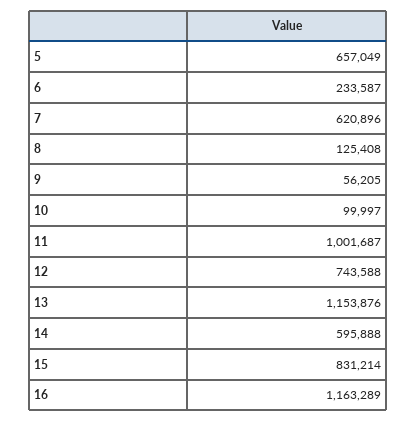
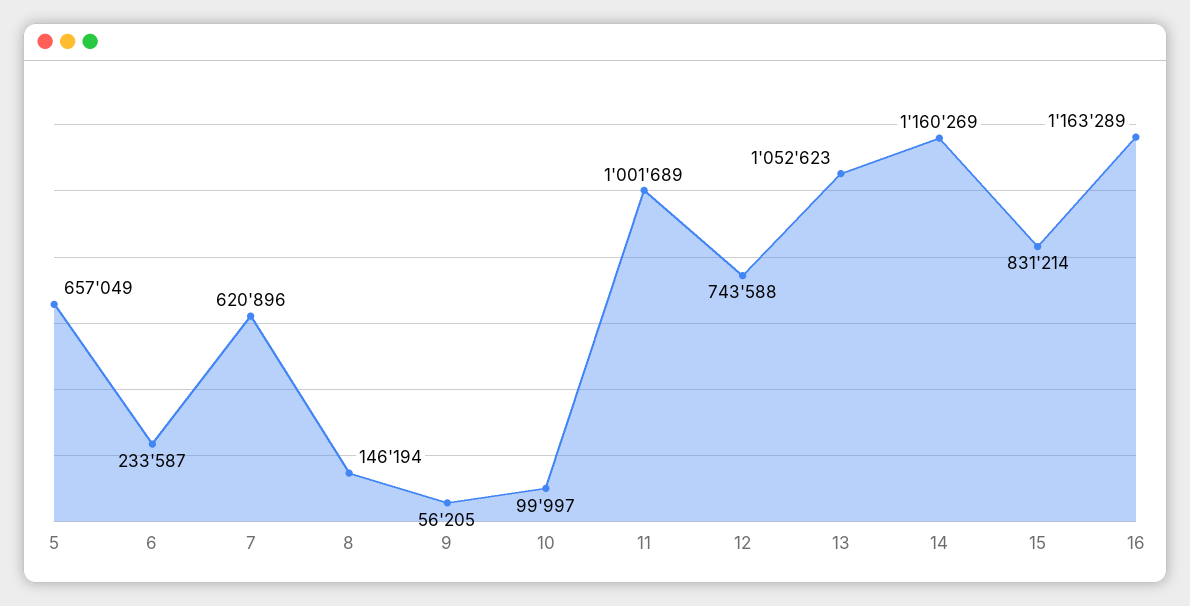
8: 125408 -> 146194
11: 1001687 -> 1001689
13: 1153876 -> 1052623
14: 595888 -> 1160269

